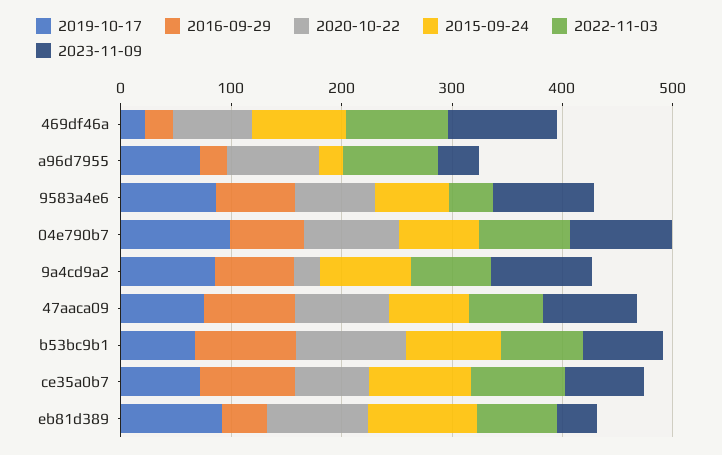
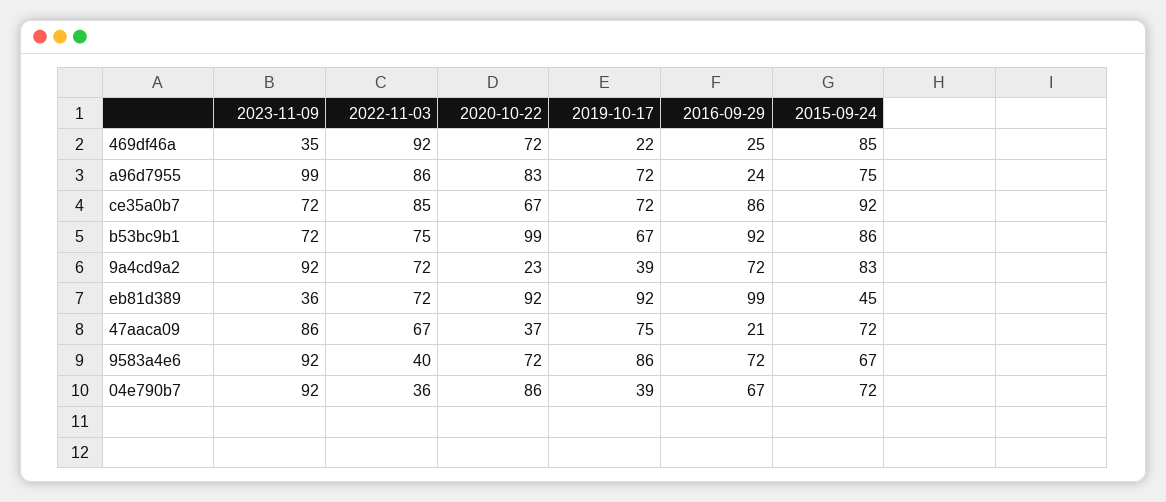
2023-11-09, 469df46a: 100 -> 35
2015-09-24, a96d7955: 20 -> 75
2023-11-09, a96d7955: 40 -> 99
2019-10-17, 04e790b7: 100 -> 39
2022-11-03, 04e790b7: 80 -> 36
2019-10-17, 9a4cd9a2: 80 -> 39
2016-09-29, 47aaca09: 80 -> 21
2020-10-22, 47aaca09: 80 -> 37
2016-09-29, eb81d389: 40 -> 99
2015-09-24, eb81d389: 100 -> 45

